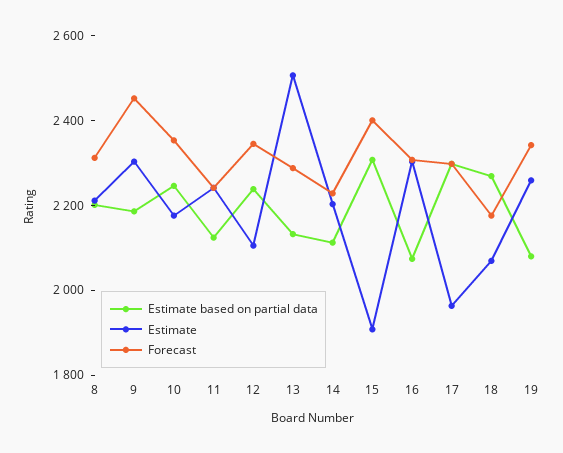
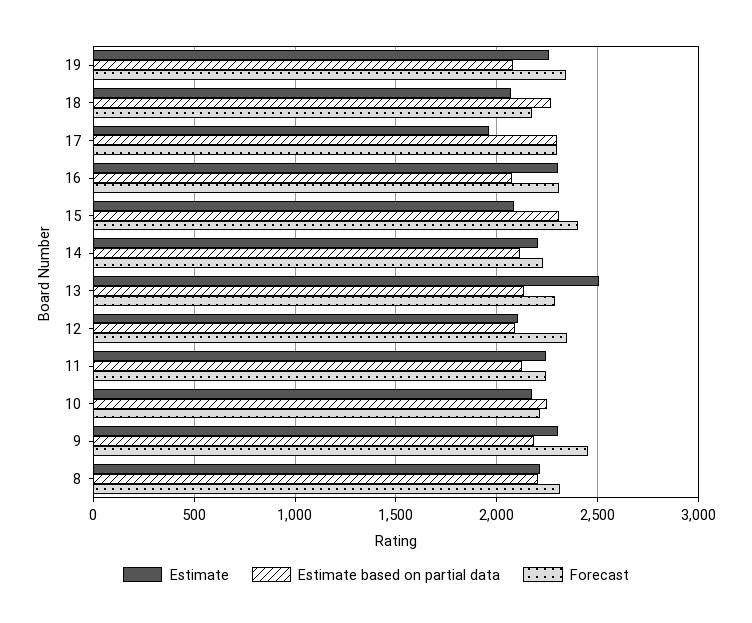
Forecast, 10: 2350 -> 2200
Estimate based on partial data, 12: 2250 -> 2100
Estimate, 15: 1900 -> 2100

